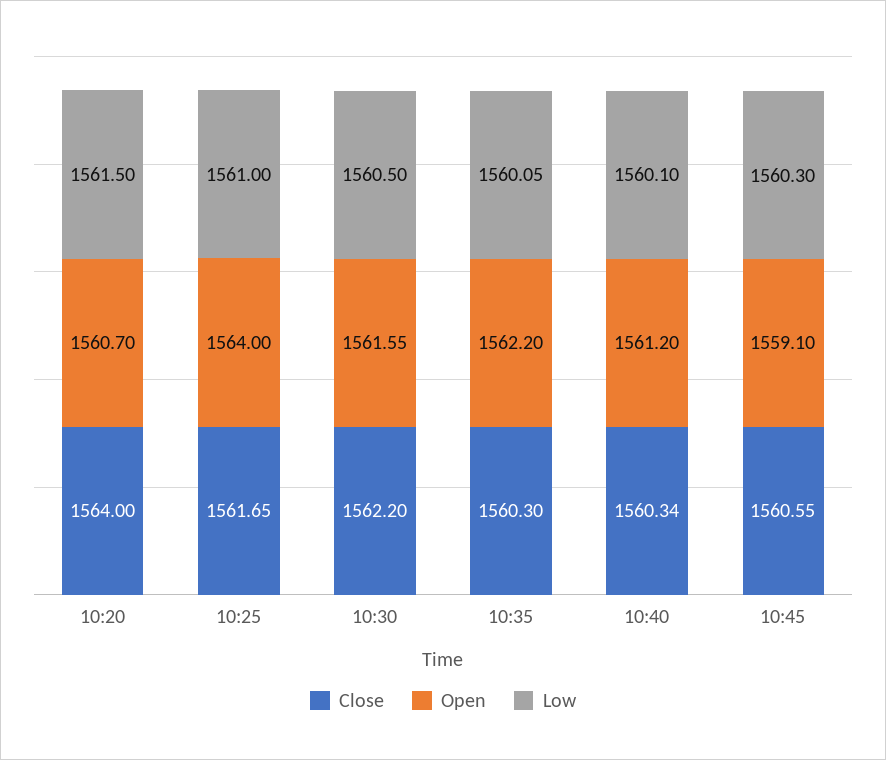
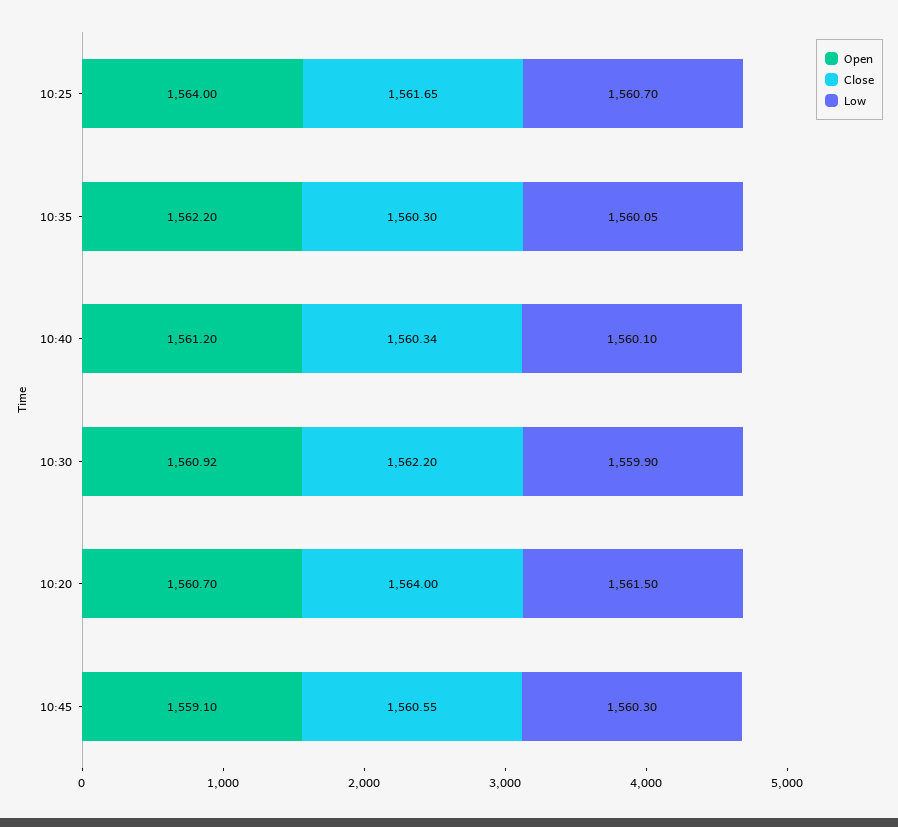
Low, 10:25: 1561 -> 1560.7
Open, 10:30: 1561.55 -> 1560.92
Low, 10:30: 1560.5 -> 1559.9

